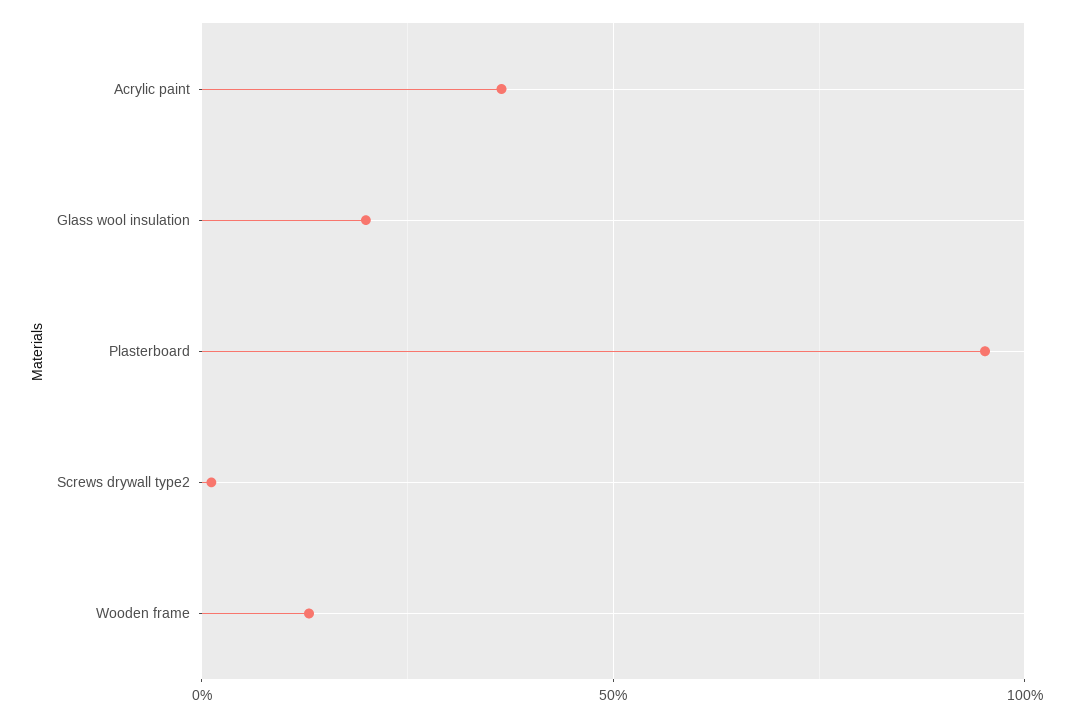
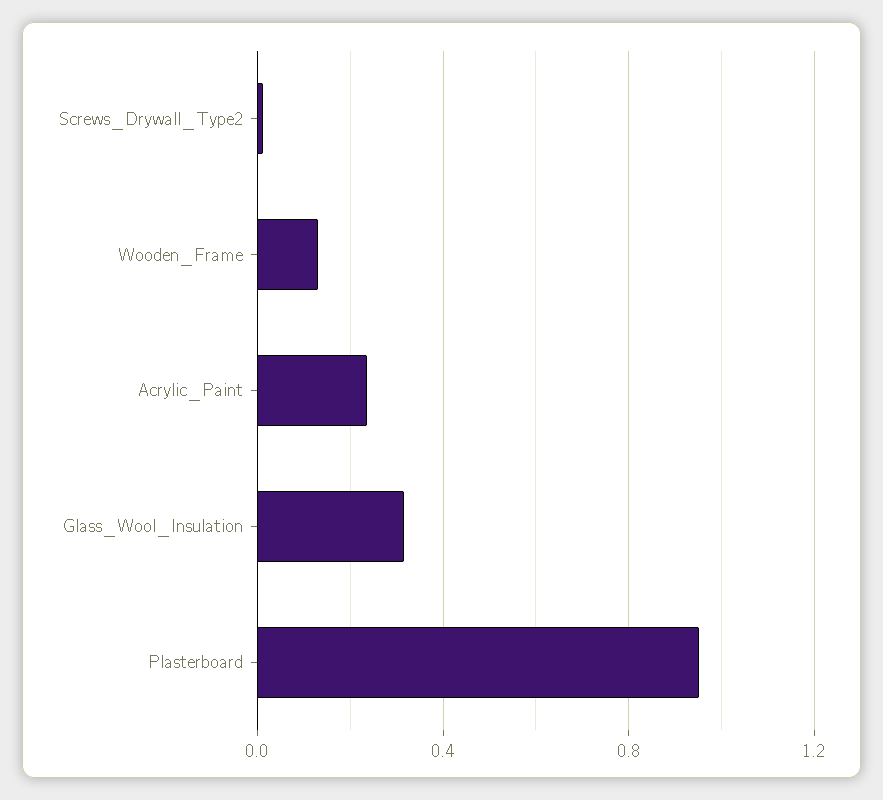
Acrylic paint: 0.35 -> 0.25
Glass wool insulation: 0.2 -> 0.3

